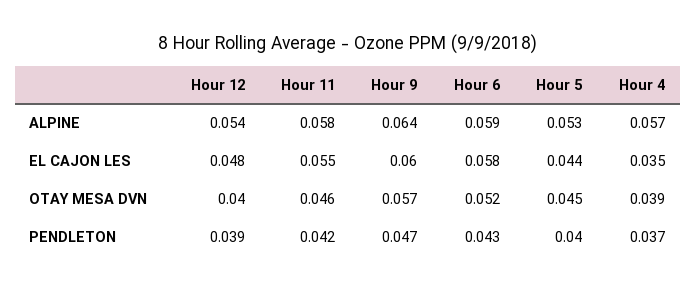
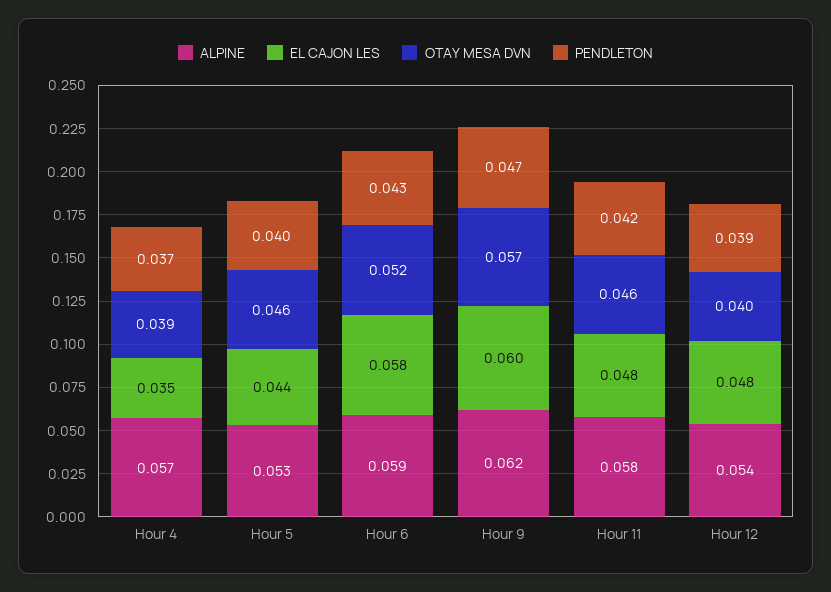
ALPINE, Hour 9: 0.064 -> 0.062
EL CAJON LES, Hour 11: 0.055 -> 0.048
OTAY MESA DVN, Hour 5: 0.045 -> 0.046

